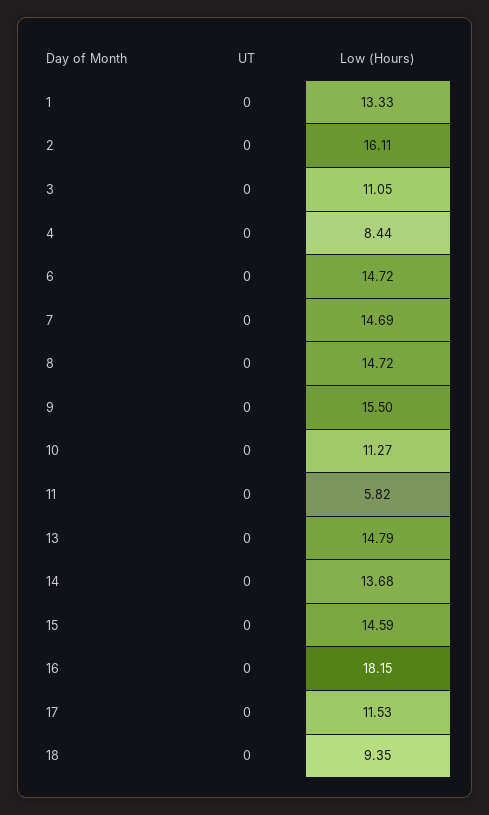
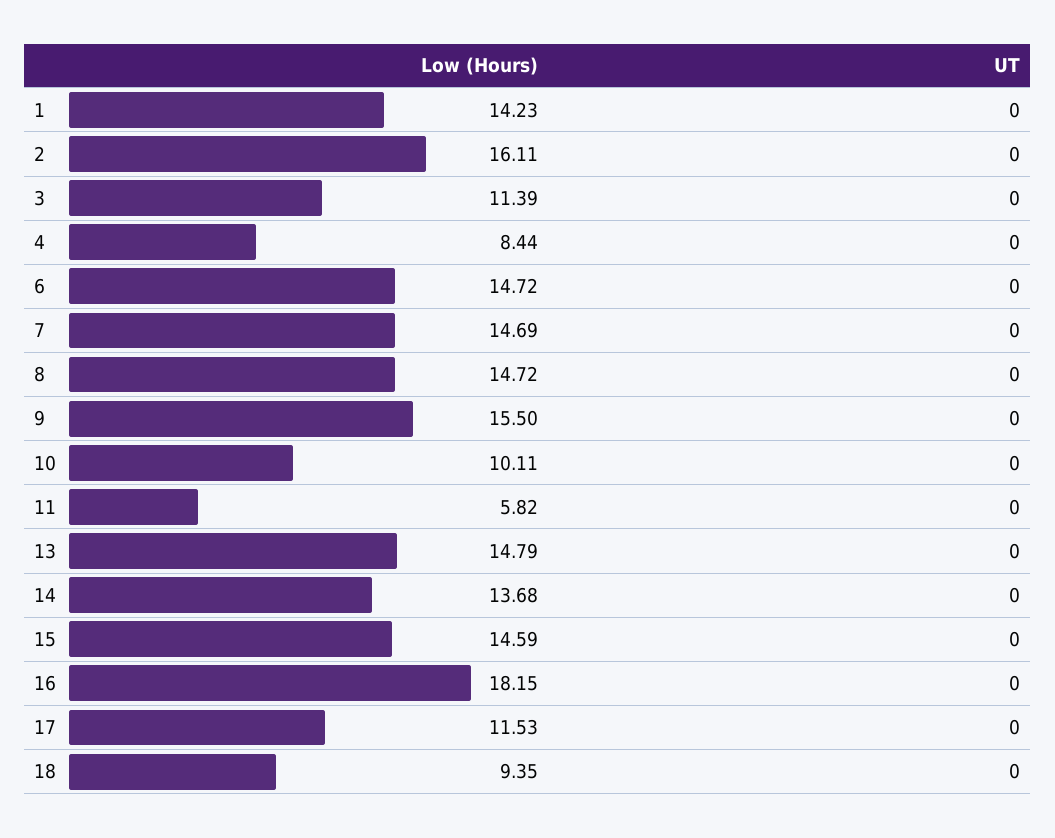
Low (Hours), 1: 13.33 -> 14.23
Low (Hours), 3: 11.05 -> 11.39
Low (Hours), 10: 11.27 -> 10.11

